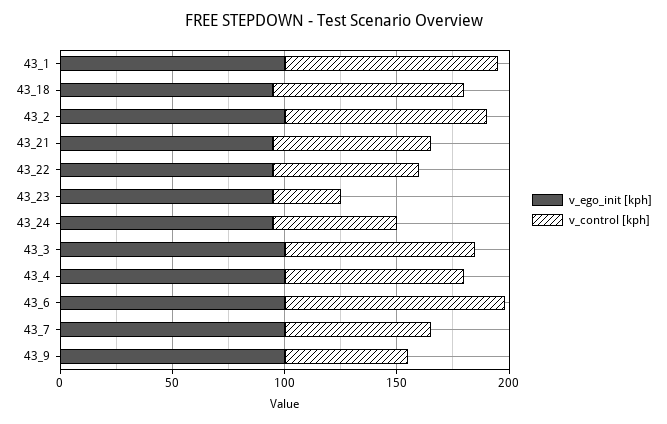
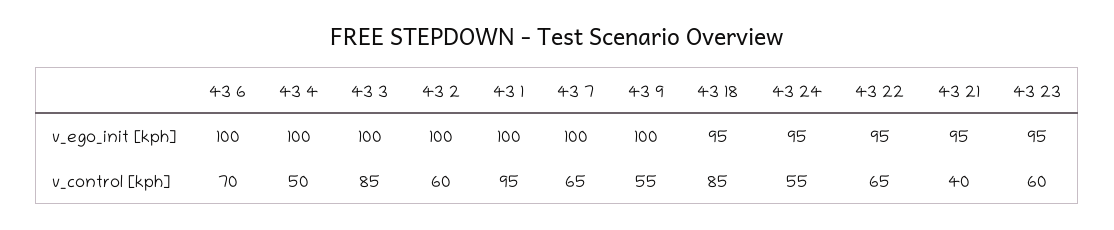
v_control [kph], 43_2: 90 -> 60
v_control [kph], 43_21: 70 -> 40
v_control [kph], 43_23: 30 -> 60
v_control [kph], 43_4: 80 -> 50
v_control [kph], 43_6: 100 -> 70

